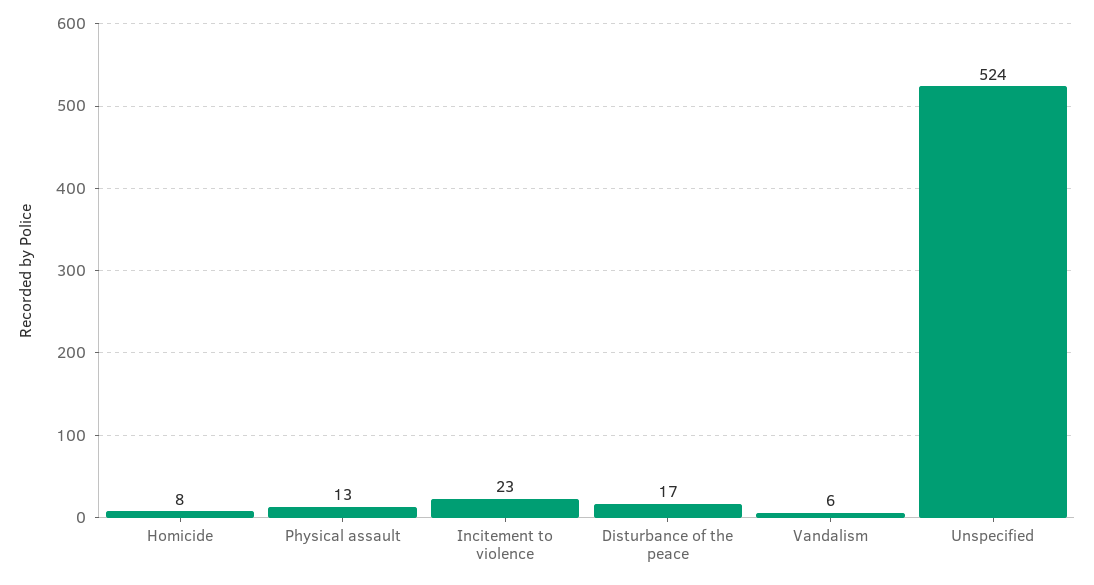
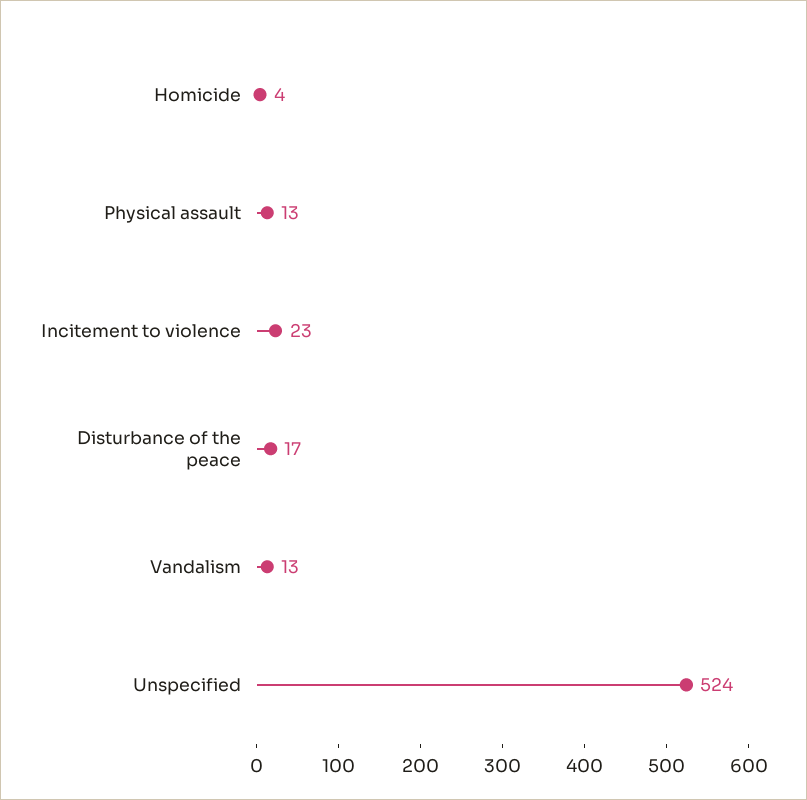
Homicide: 8 -> 4
Vandalism: 6 -> 13

